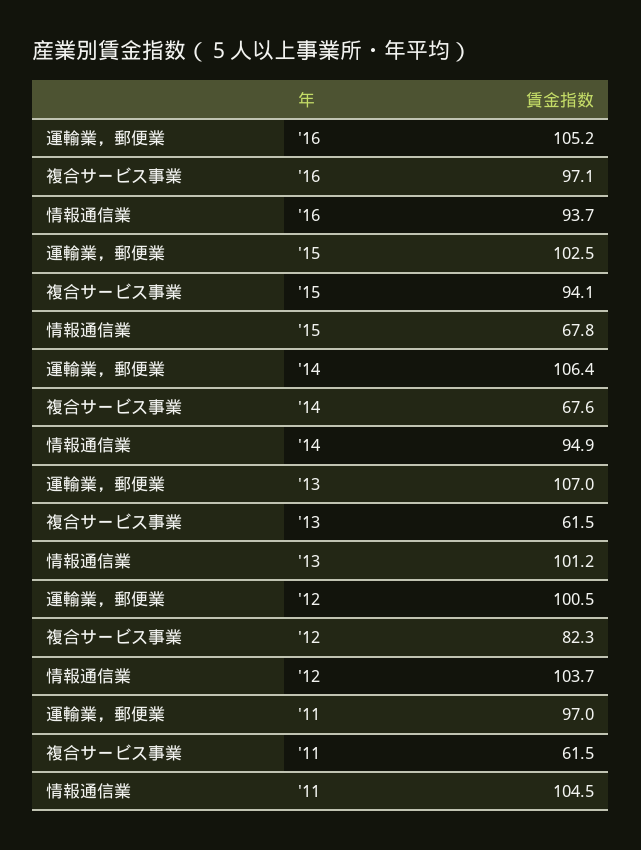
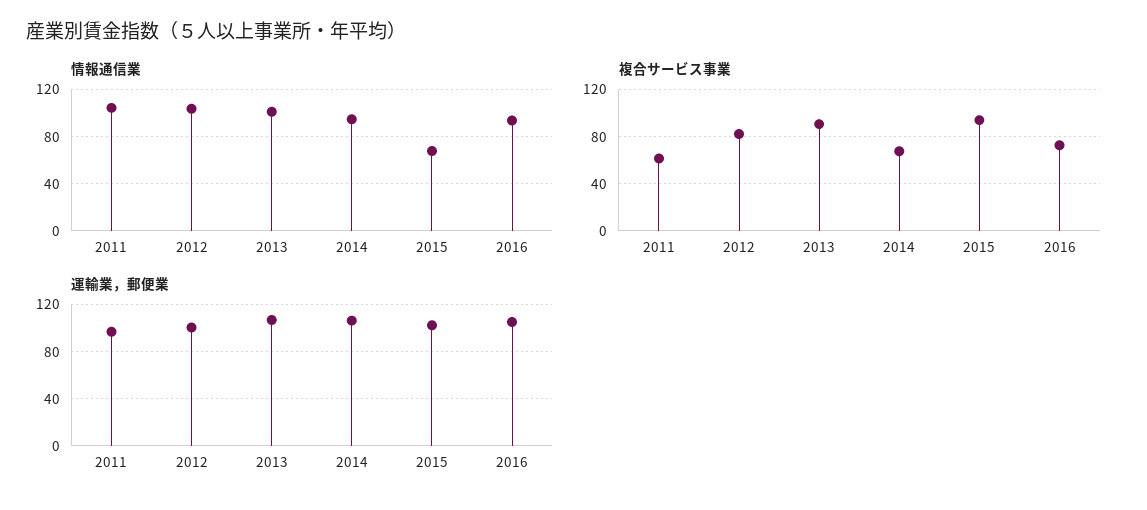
複合サービス事業, '16: 97.1 -> 70
複合サービス事業, '13: 61.5 -> 90

